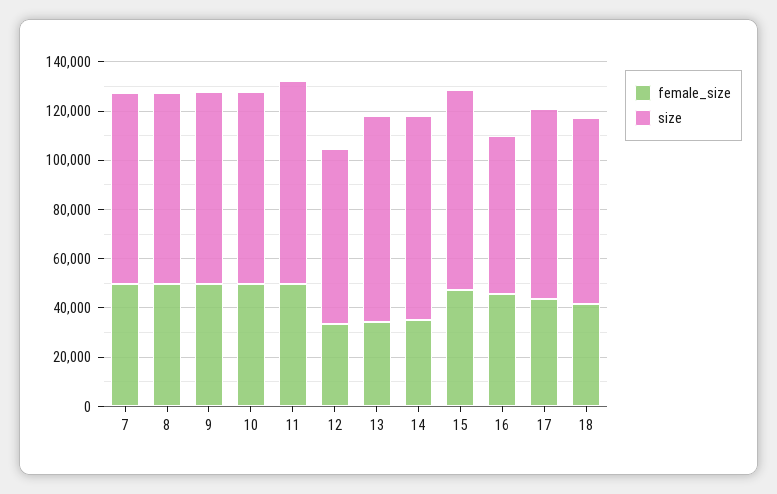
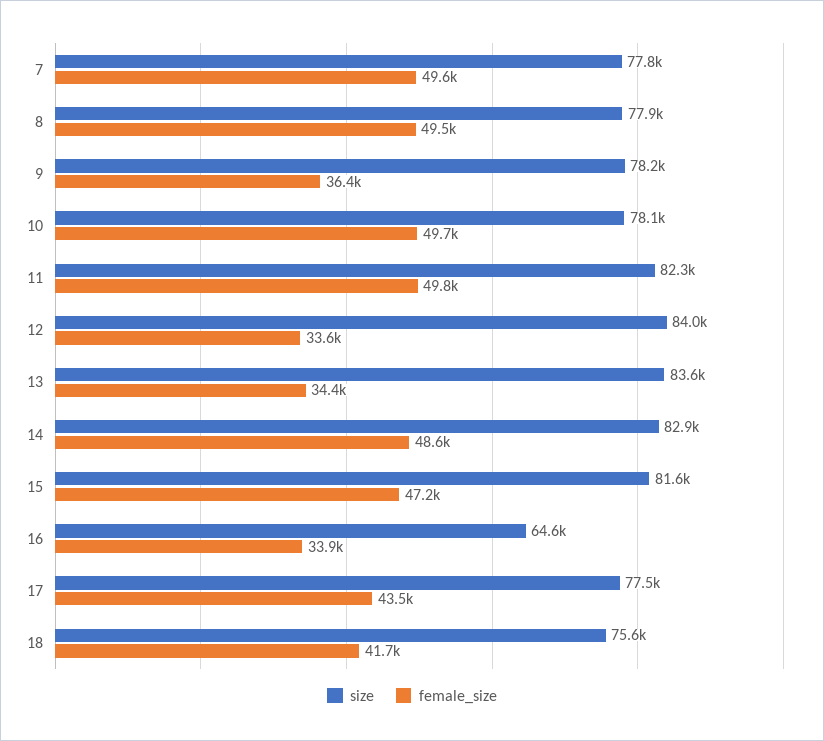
female_size, 9: 50000 -> 36400
size, 12: 70000 -> 84000
female_size, 14: 35000 -> 48600
female_size, 16: 45000 -> 33900

